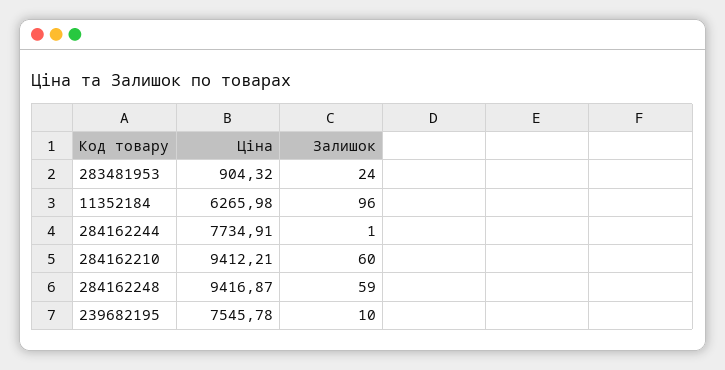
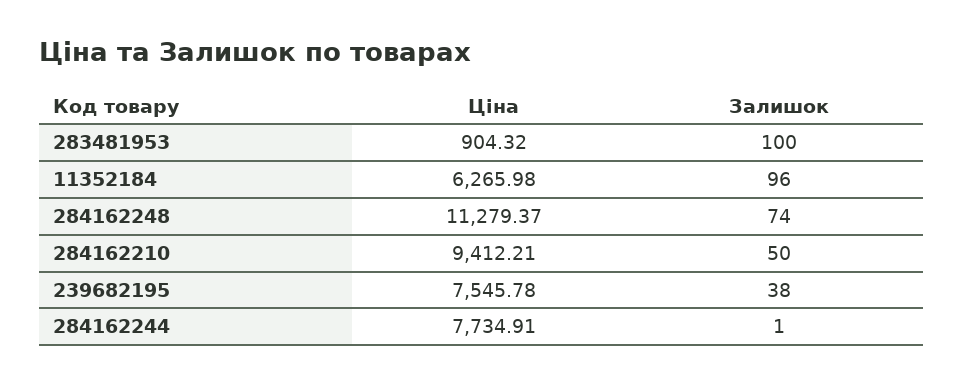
Залишок, 283481953: 24 -> 100
Залишок, 284162210: 60 -> 50
Ціна, 284162248: 9416.87 -> 11279.37
Залишок, 284162248: 59 -> 74
Залишок, 239682195: 10 -> 38

